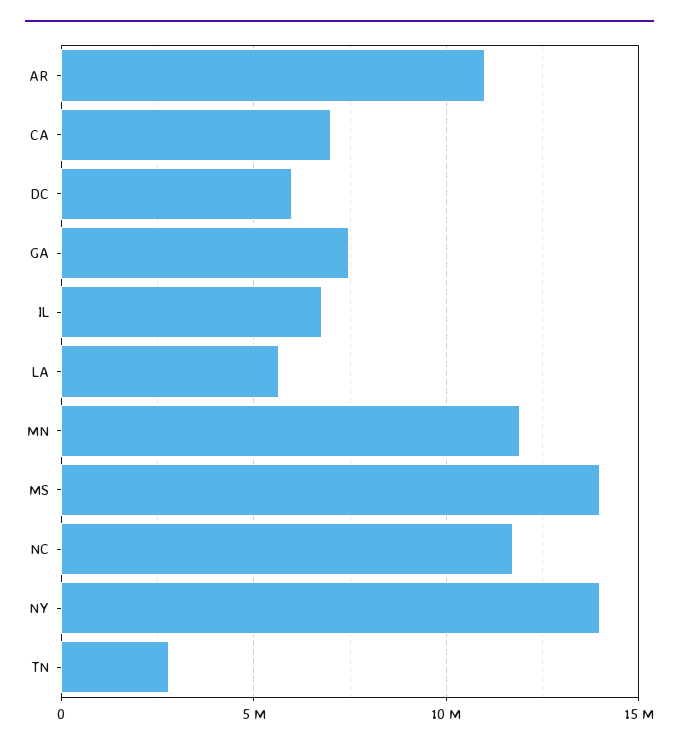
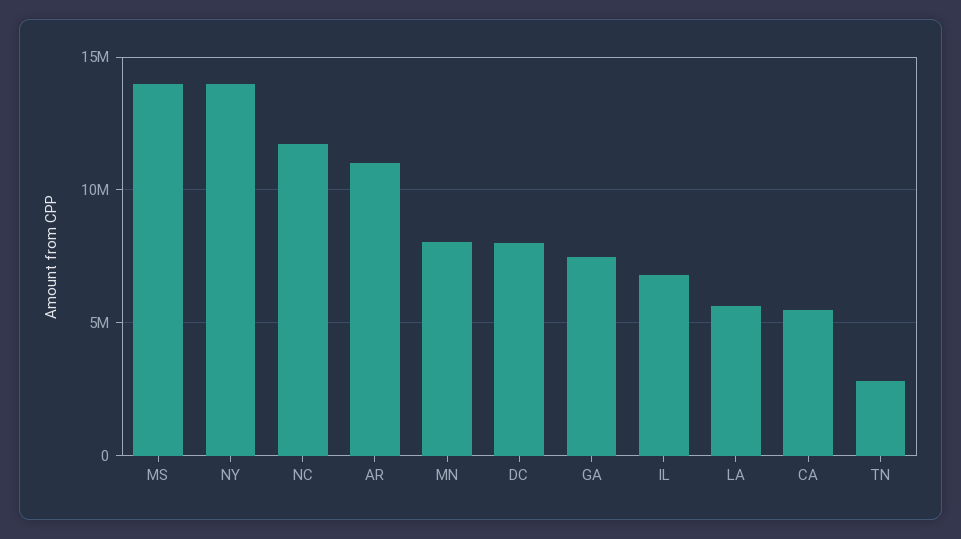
CA: 7000000 -> 5500000
DC: 6000000 -> 8000000
MN: 12000000 -> 8000000

